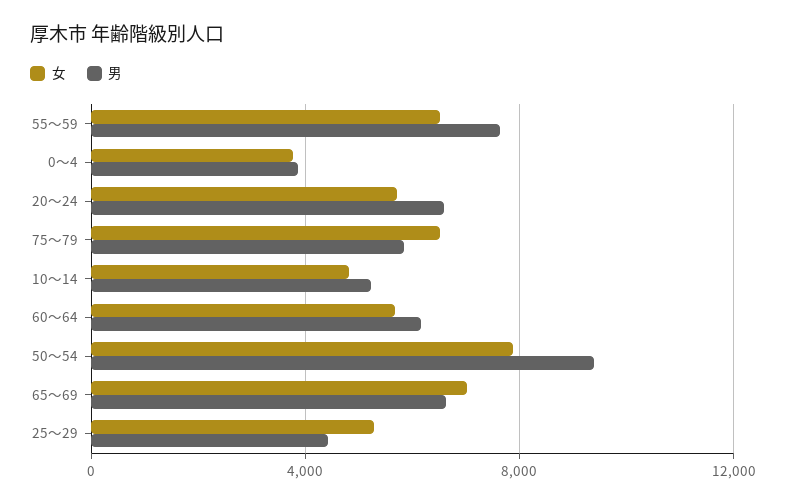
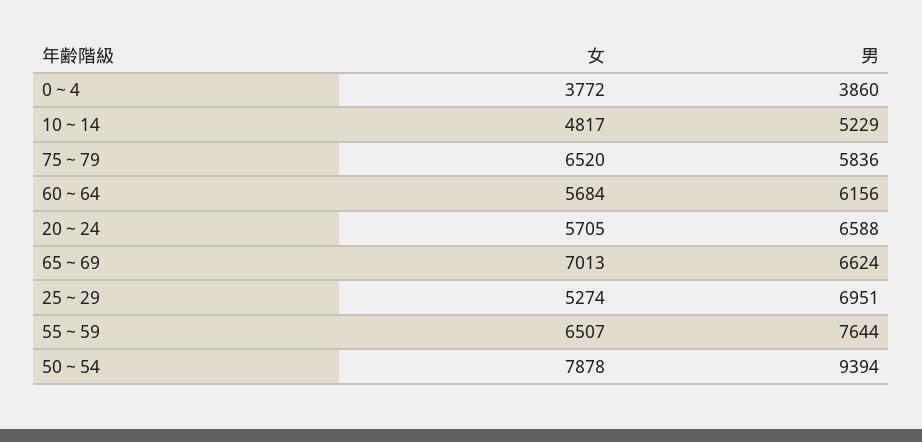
男, 25～29: 4500 -> 6951

